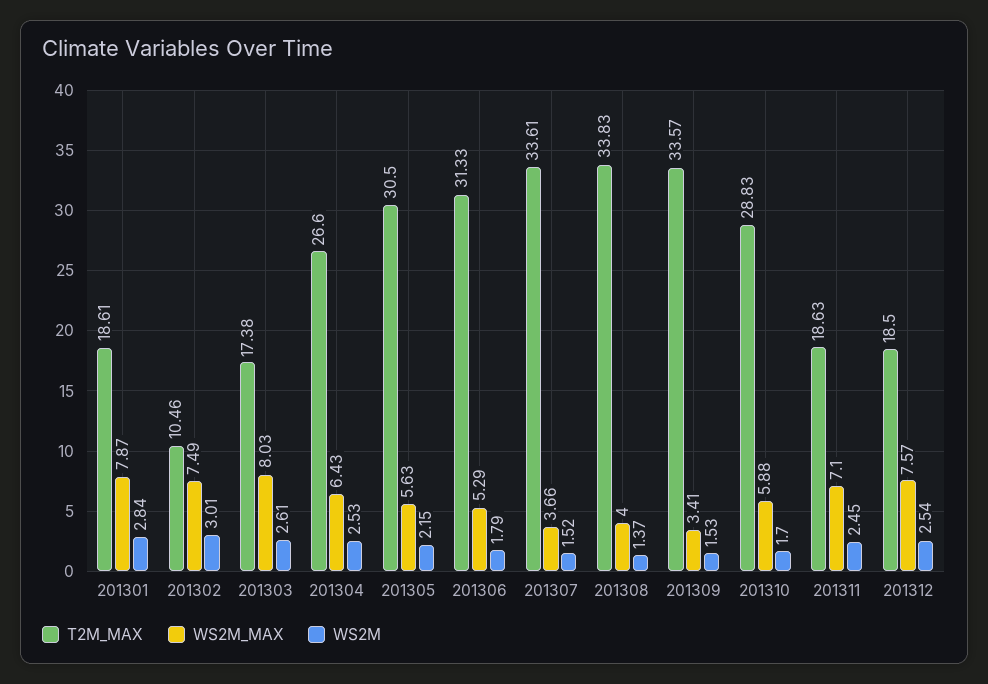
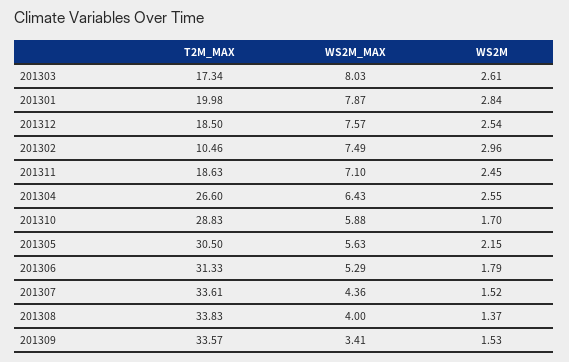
T2M_MAX, 201301: 18.61 -> 19.98
WS2M, 201302: 3.01 -> 2.96
T2M_MAX, 201303: 17.38 -> 17.34
WS2M, 201304: 2.53 -> 2.55
WS2M_MAX, 201307: 3.66 -> 4.36

